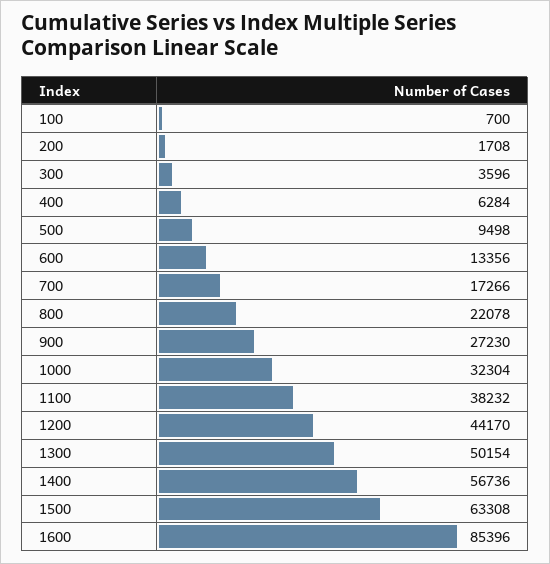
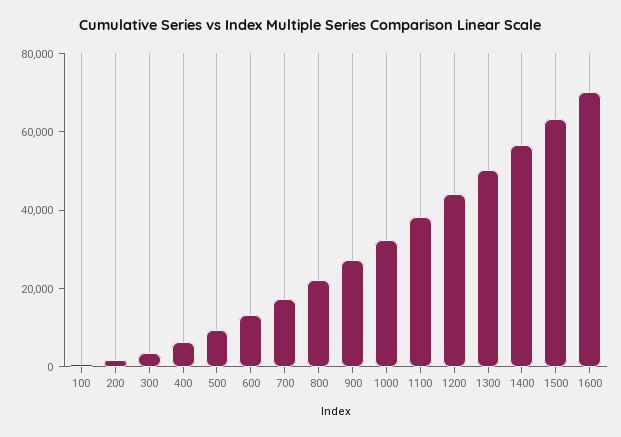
1600: 85396 -> 70000

